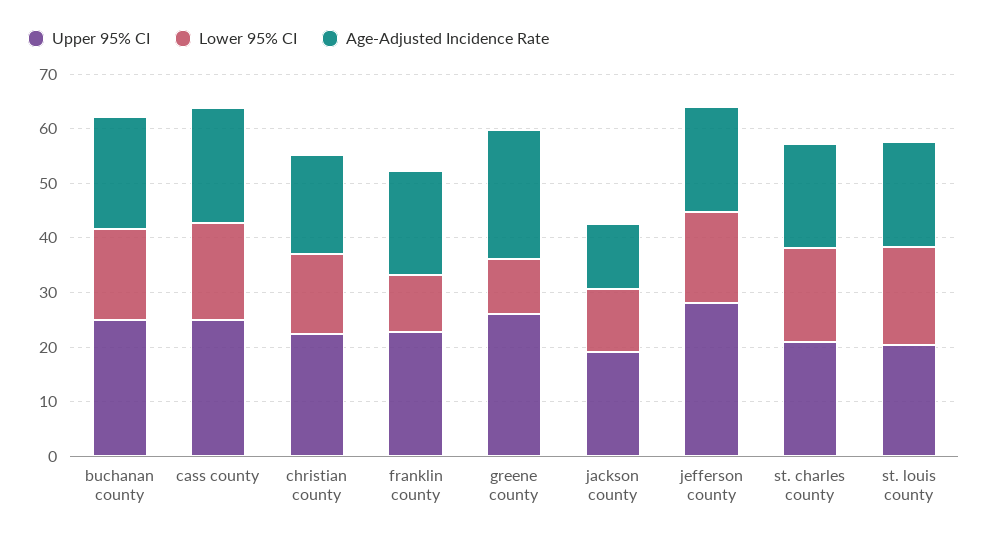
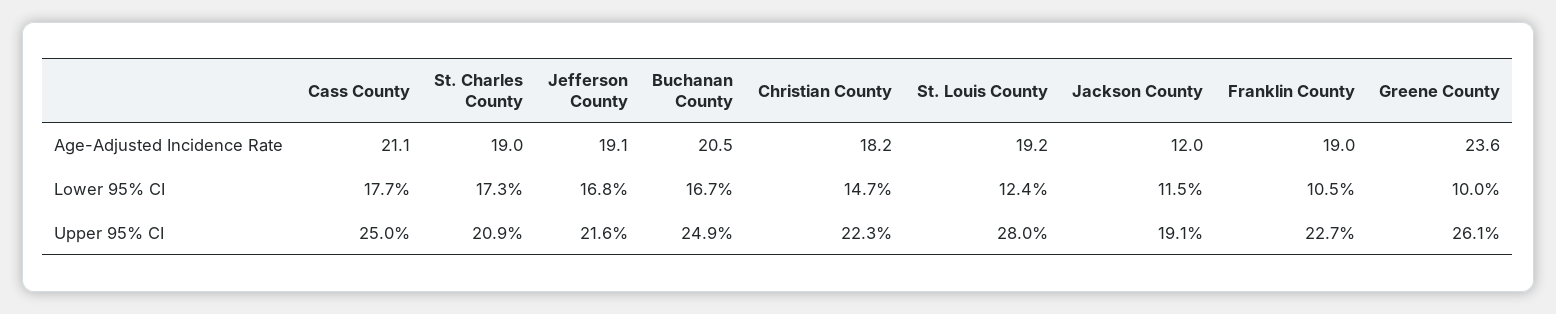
Upper 95% CI, jefferson county: 28 -> 21.6
Upper 95% CI, st. louis county: 20 -> 28
Lower 95% CI, st. louis county: 18 -> 12.4

